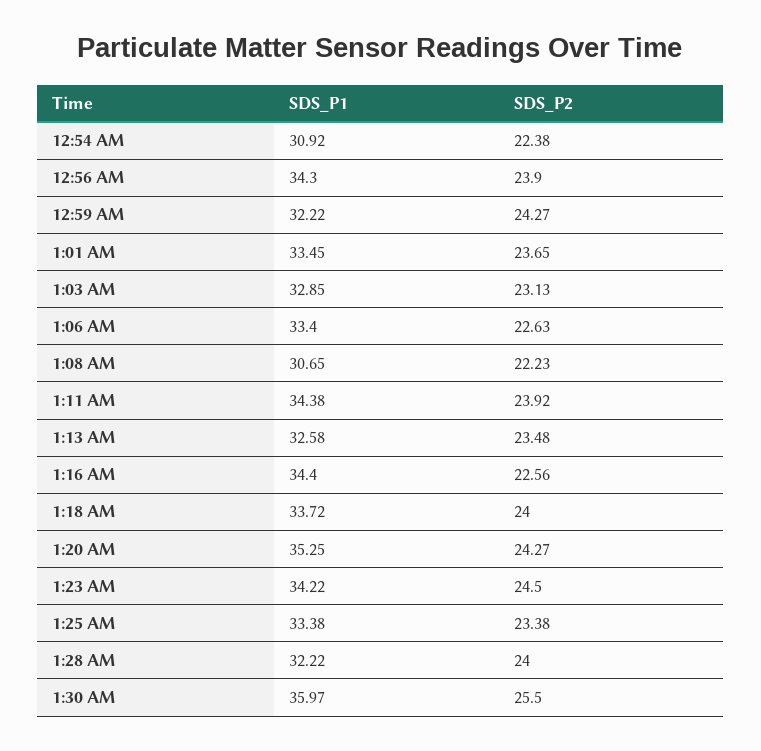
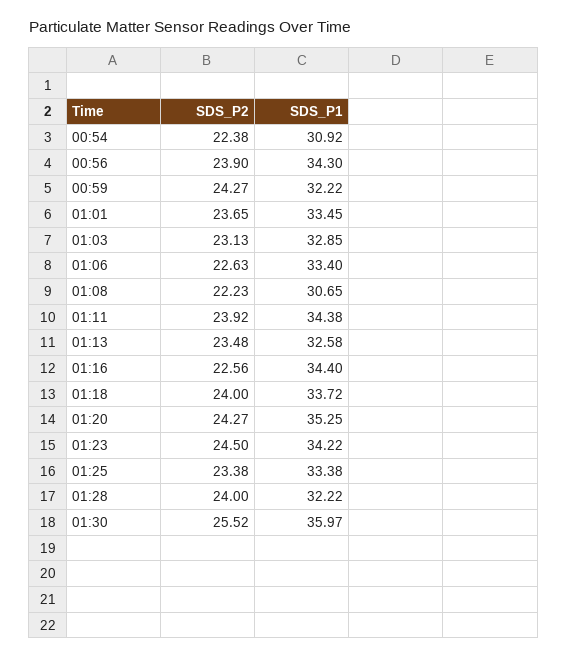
SDS_P2, 1:30 AM: 25.5 -> 25.52

